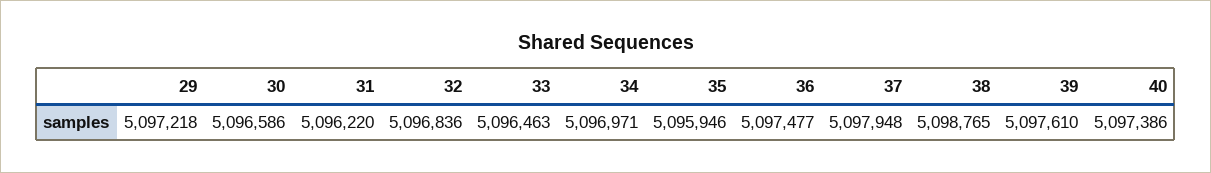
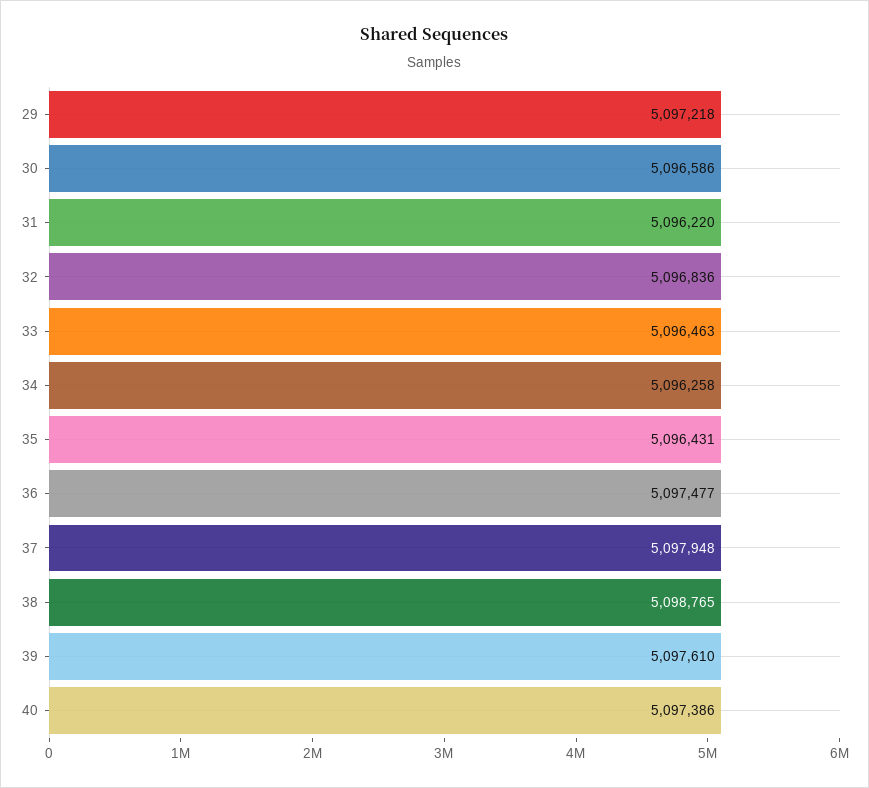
34: 5096971 -> 5096258
35: 5095946 -> 5096431

